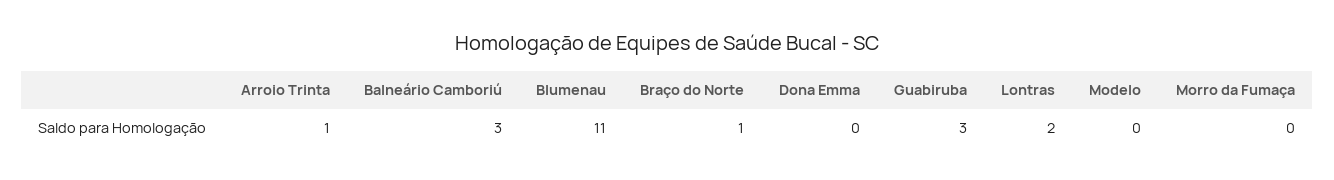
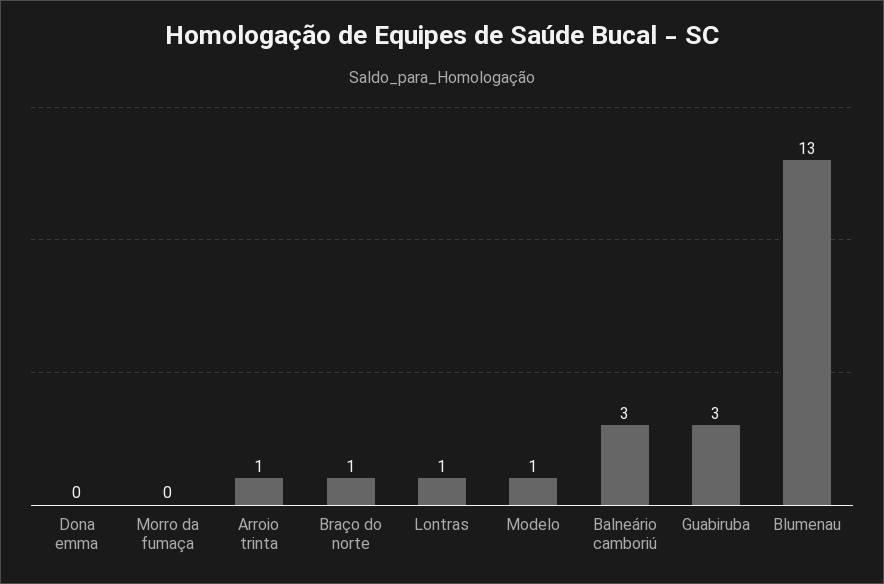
Blumenau: 11 -> 13
Lontras: 2 -> 1
Modelo: 0 -> 1

